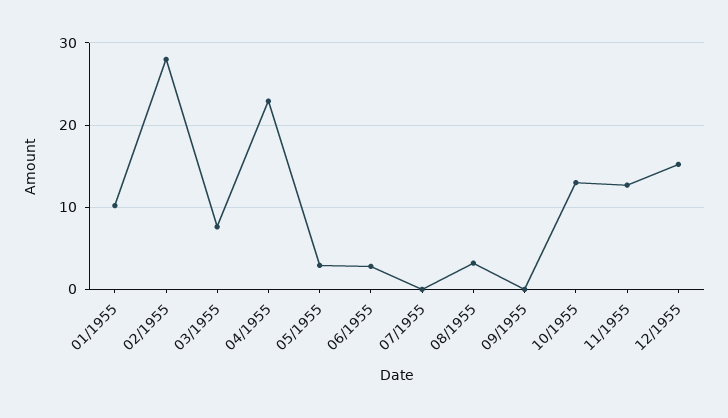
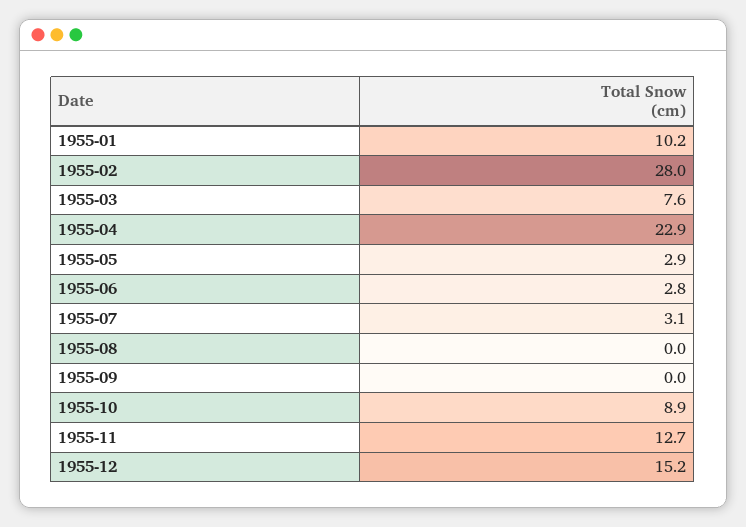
07/1955: 0 -> 3.1
08/1955: 3 -> 0
10/1955: 13 -> 8.9

